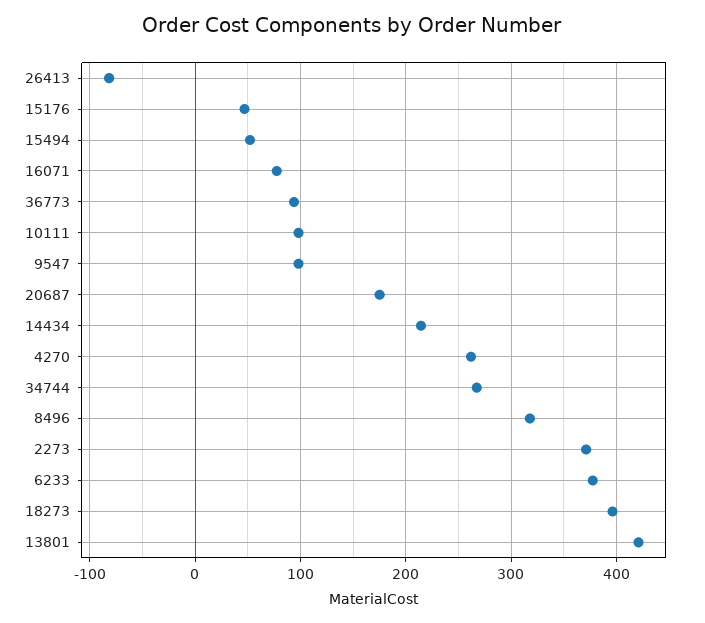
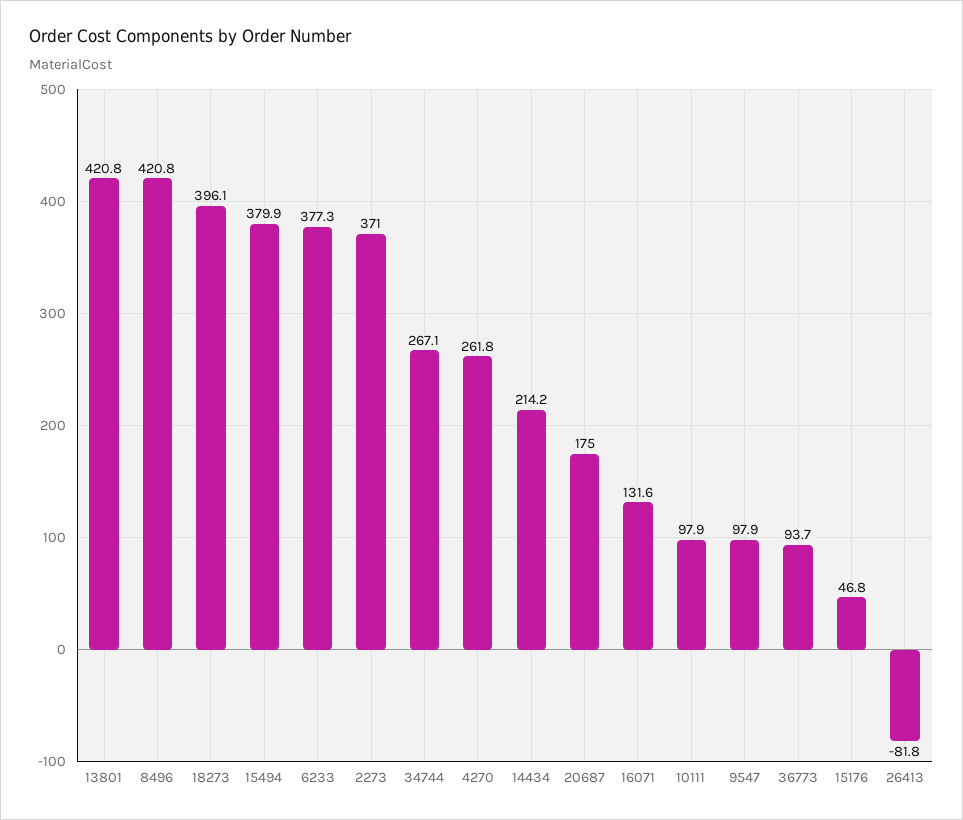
15494: 50 -> 379.9
16071: 80 -> 131.6
8496: 320 -> 420.8

